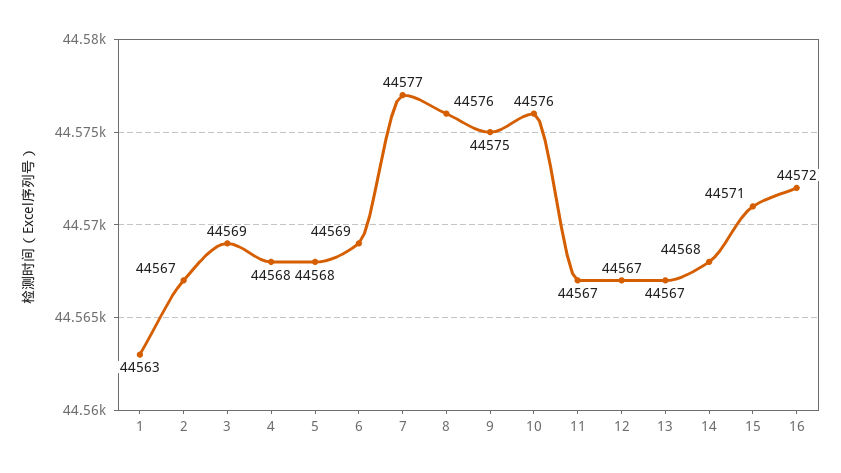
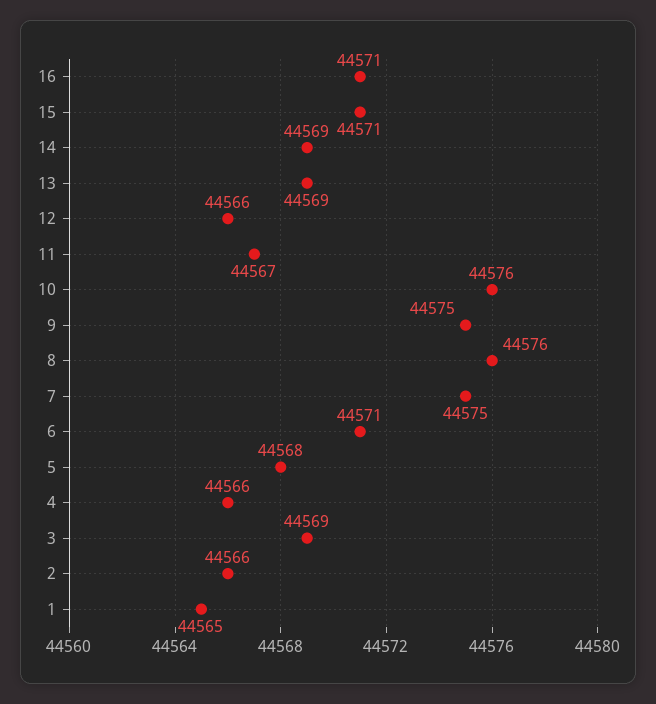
1: 44563 -> 44565
2: 44567 -> 44566
4: 44568 -> 44566
6: 44569 -> 44571
7: 44577 -> 44575
12: 44567 -> 44566
13: 44567 -> 44569
14: 44568 -> 44569
16: 44572 -> 44571

